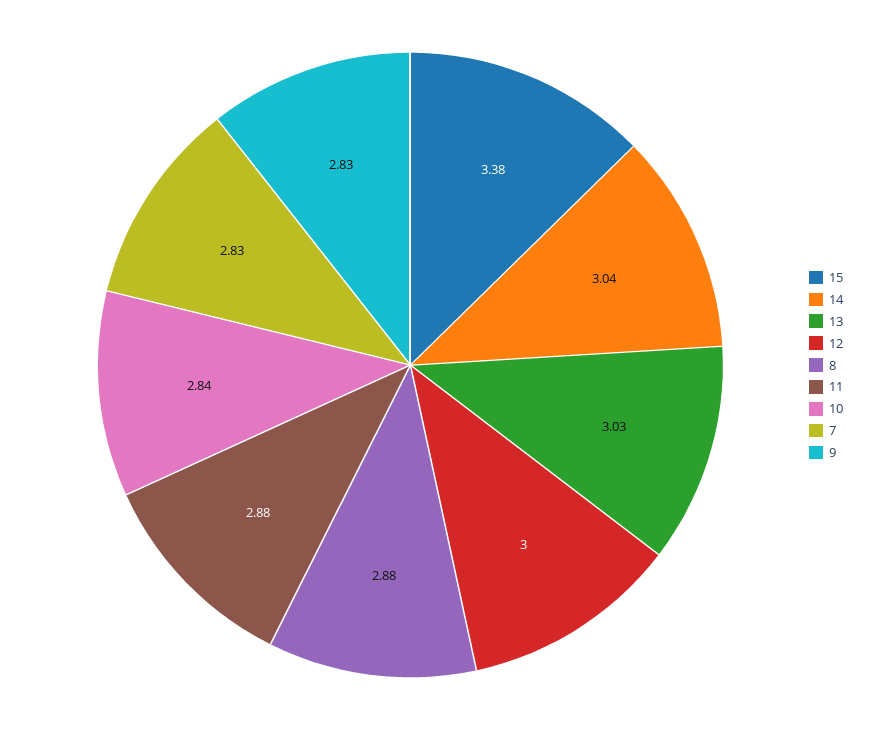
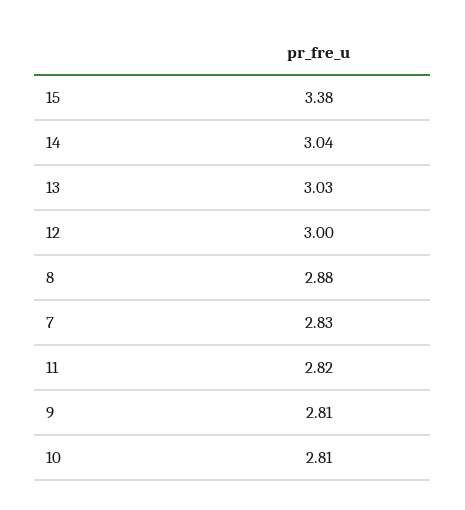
11: 2.88 -> 2.82
10: 2.84 -> 2.81
9: 2.83 -> 2.81

